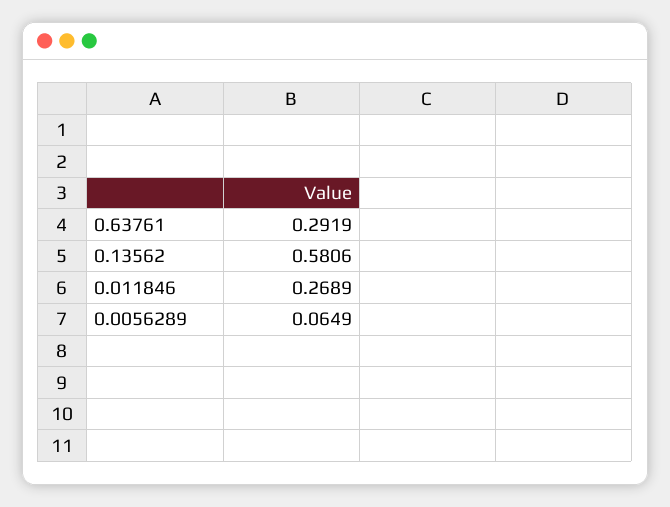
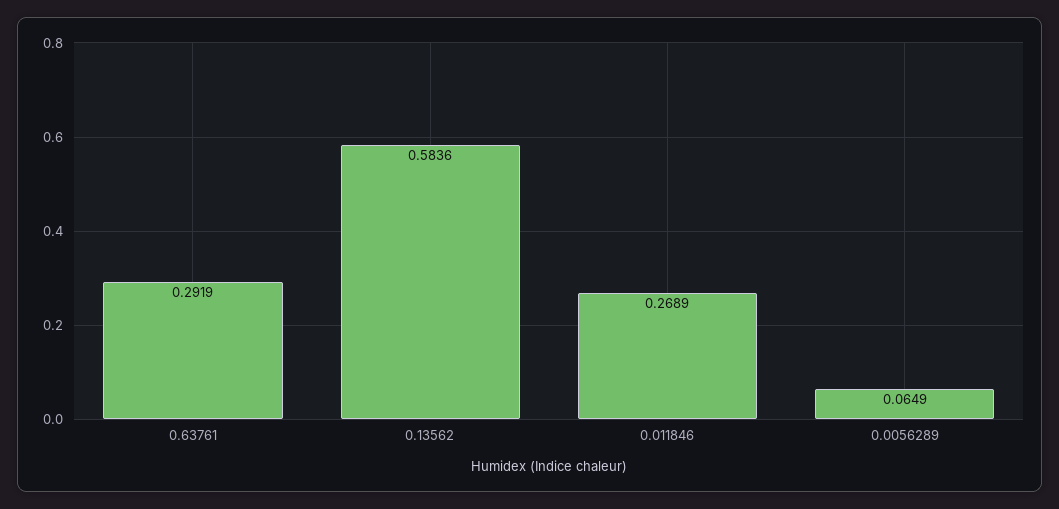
0.13562: 0.5806 -> 0.5836

